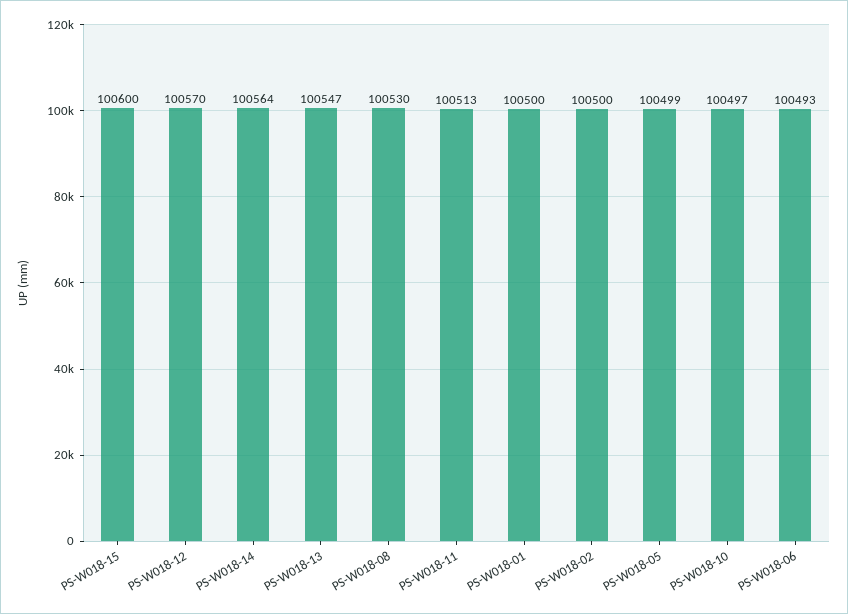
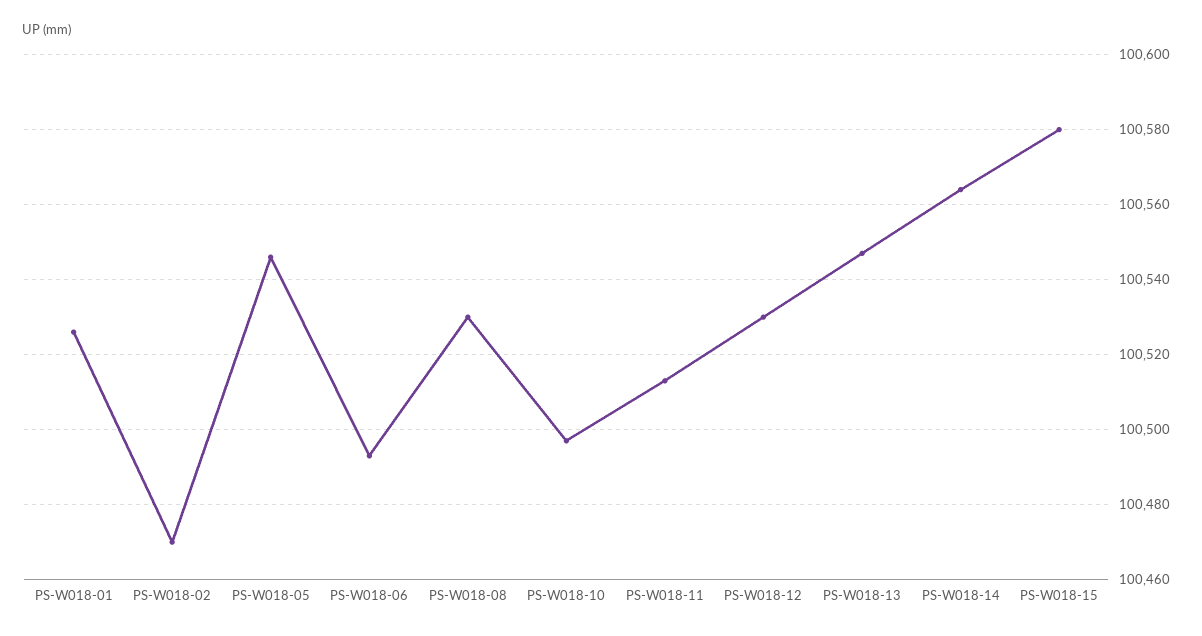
PS-W018-15: 100600 -> 100580
PS-W018-12: 100570 -> 100530
PS-W018-01: 100500 -> 100525
PS-W018-02: 100500 -> 100470
PS-W018-05: 100499 -> 100545

